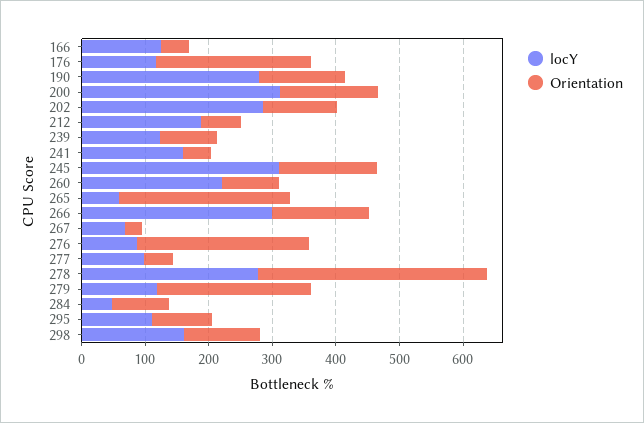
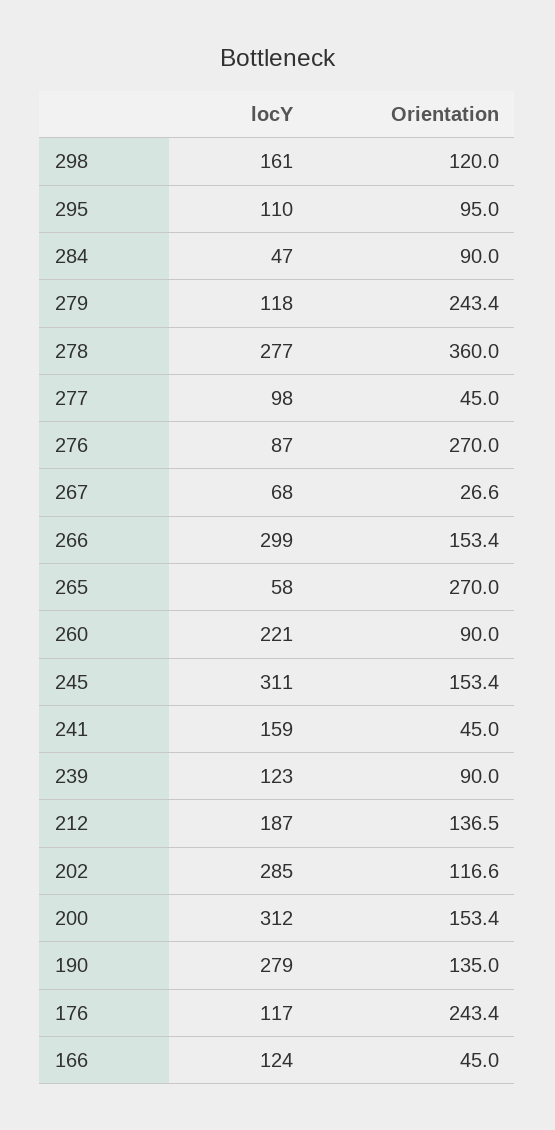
Orientation, 212: 60 -> 136.5

